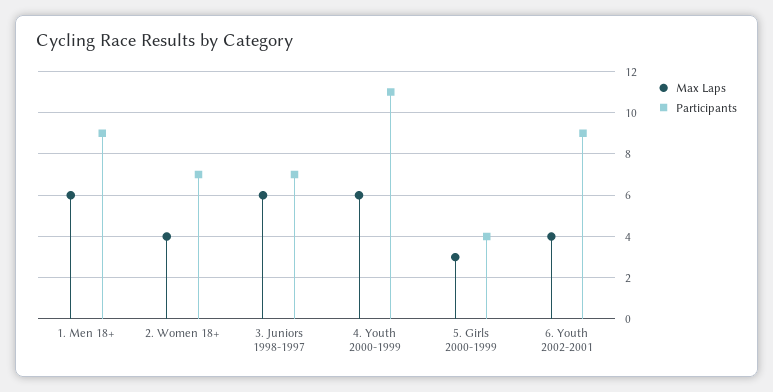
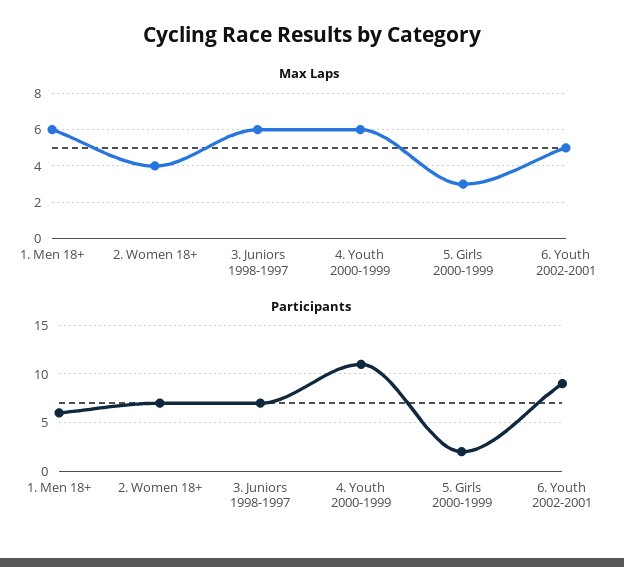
Participants, 1. Men 18+: 9 -> 6
Participants, 5. Girls 2000-1999: 4 -> 2
Max Laps, 6. Youth 2002-2001: 4 -> 5

